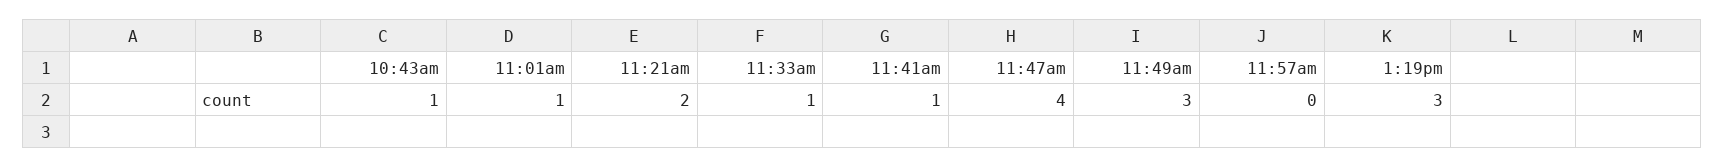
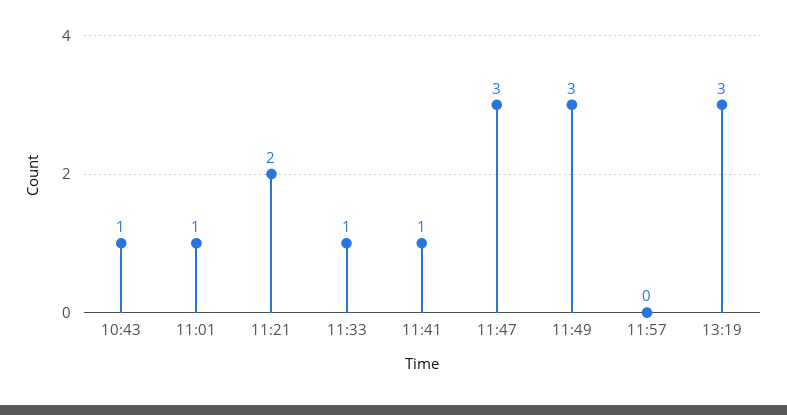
11:47am: 4 -> 3

